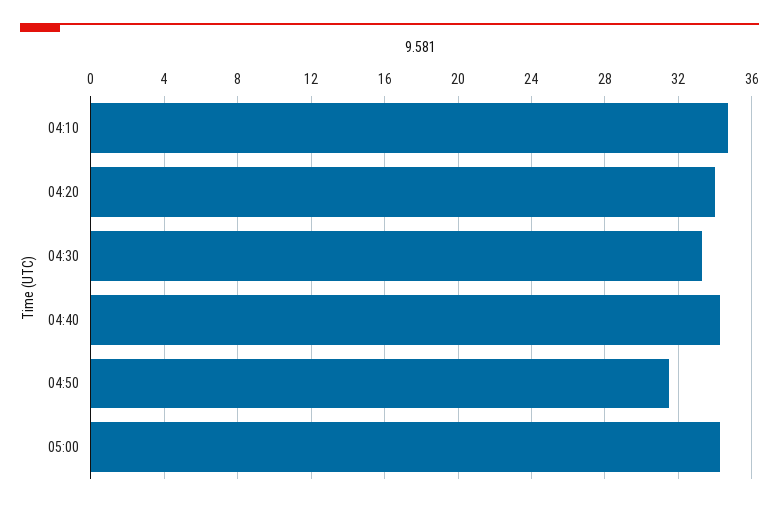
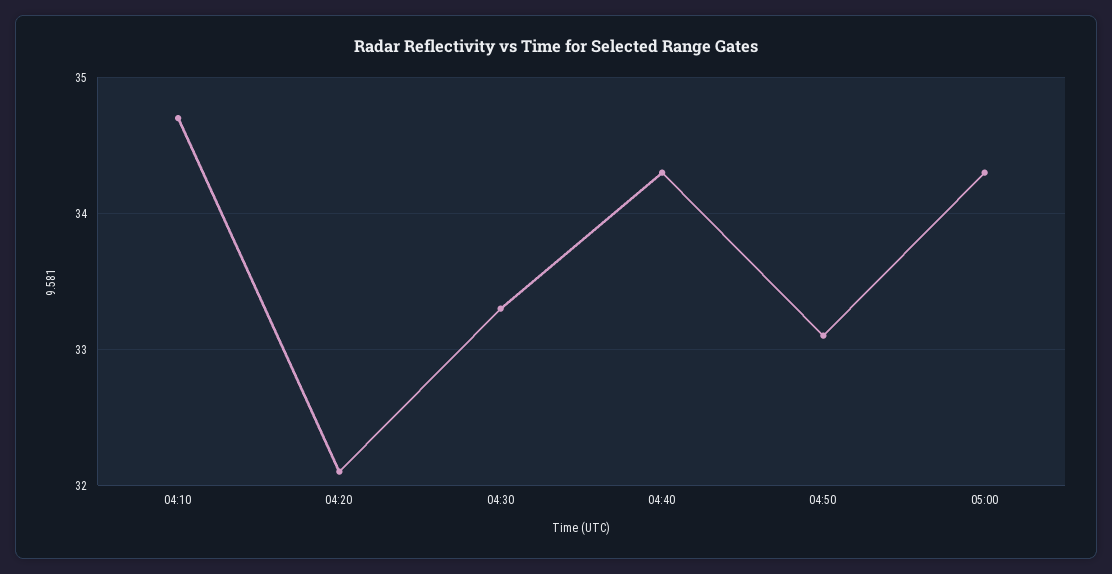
04:20: 34 -> 32.1
04:50: 31.5 -> 33.1

